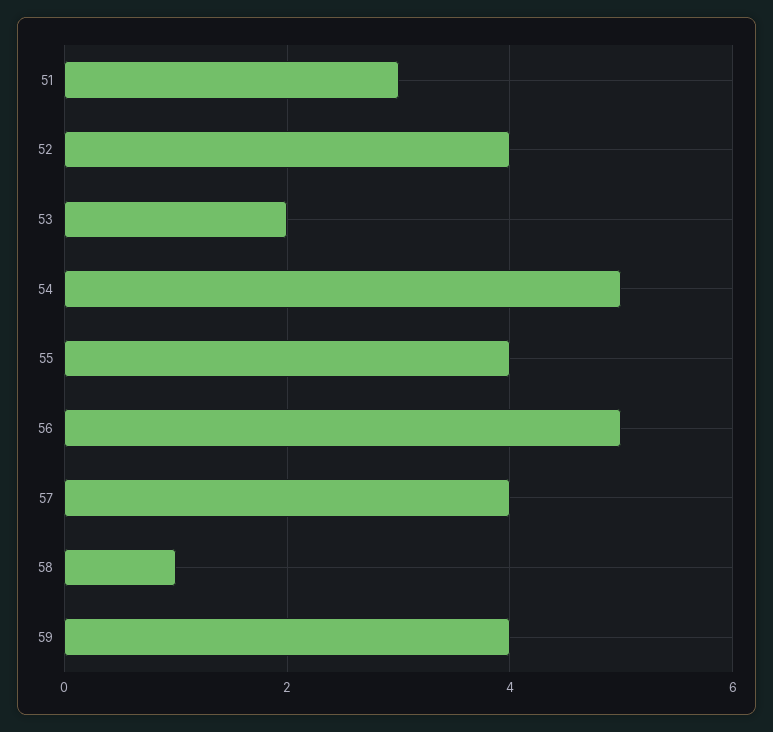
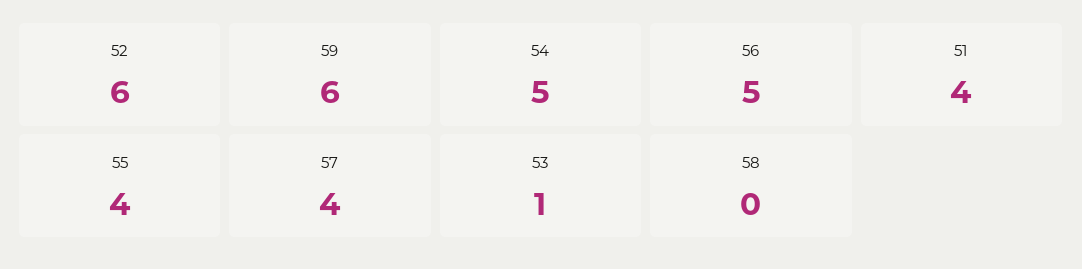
51: 3 -> 4
52: 4 -> 6
53: 2 -> 1
58: 1 -> 0
59: 4 -> 6

